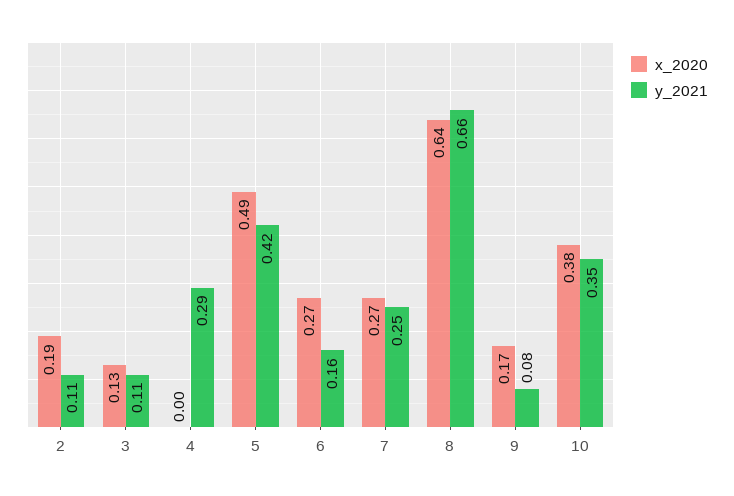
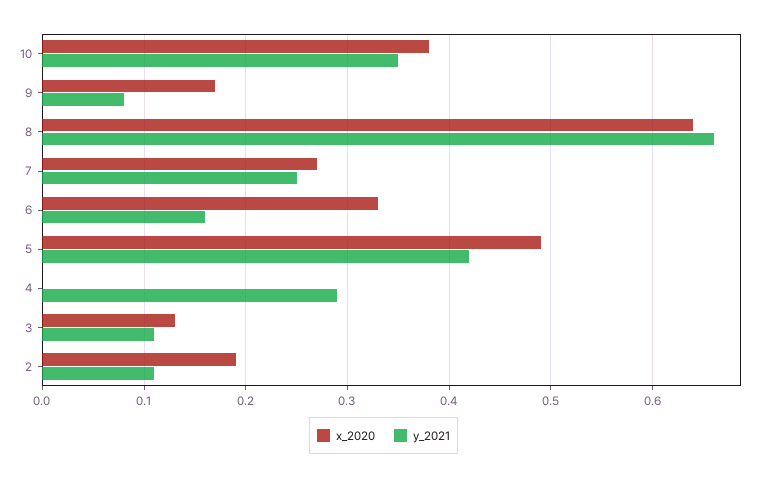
x_2020, 6: 0.27 -> 0.33

